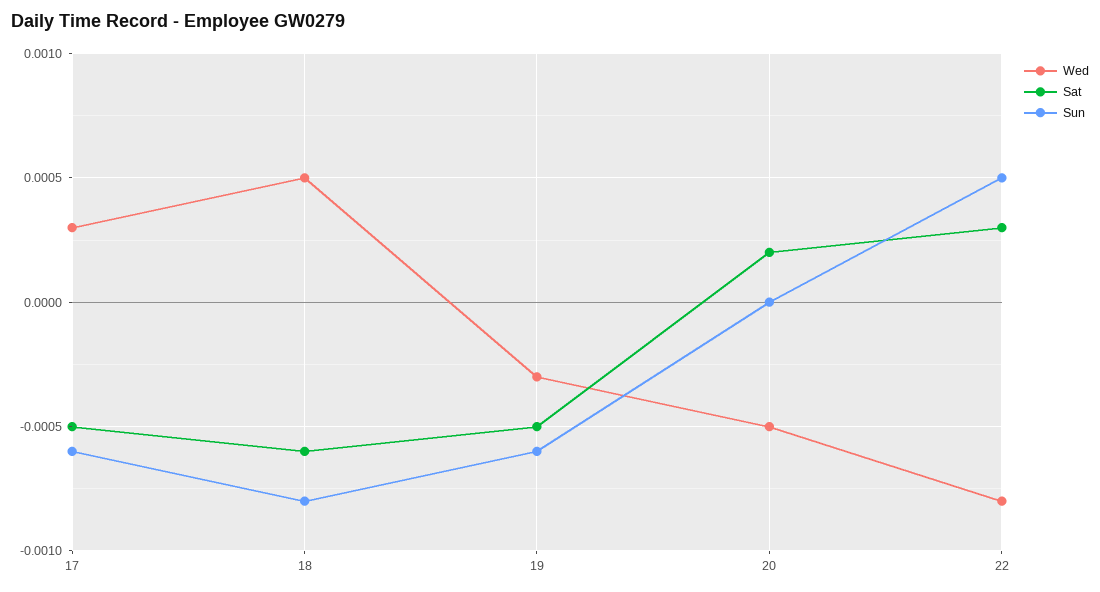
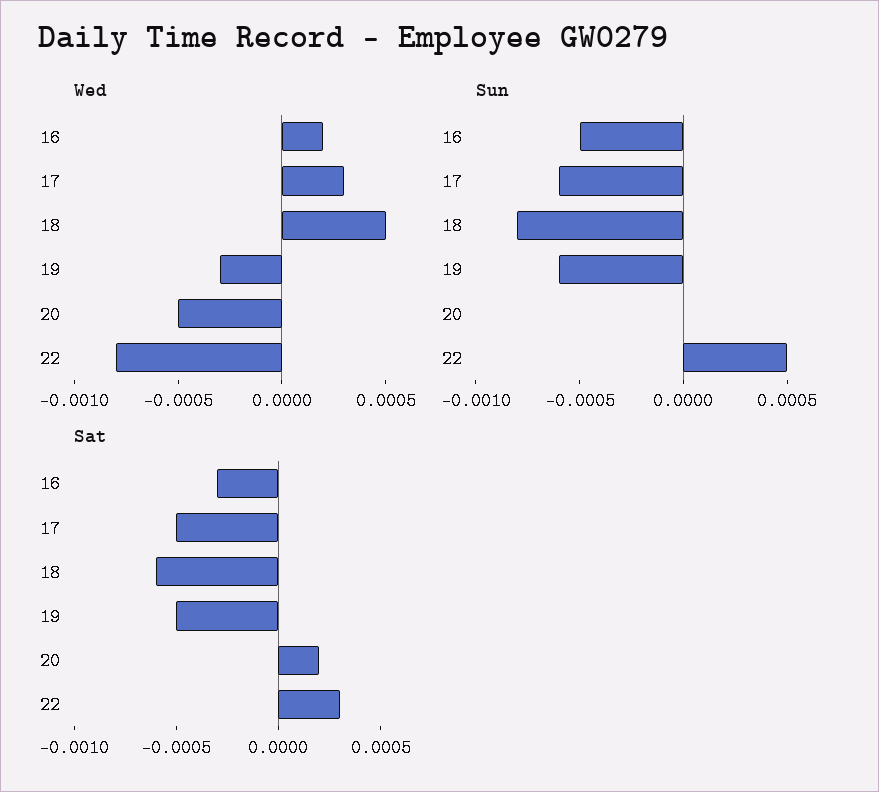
Wed, 16: none -> 0.0002
Sun, 16: none -> -0.0005
Sat, 16: none -> -0.0003

